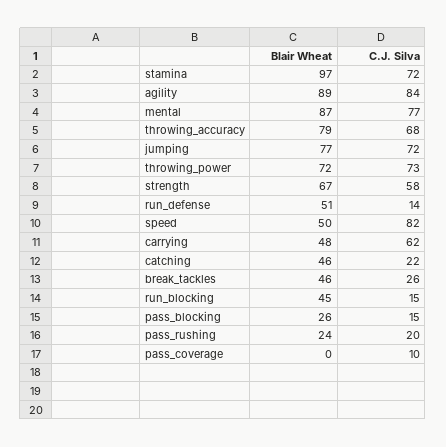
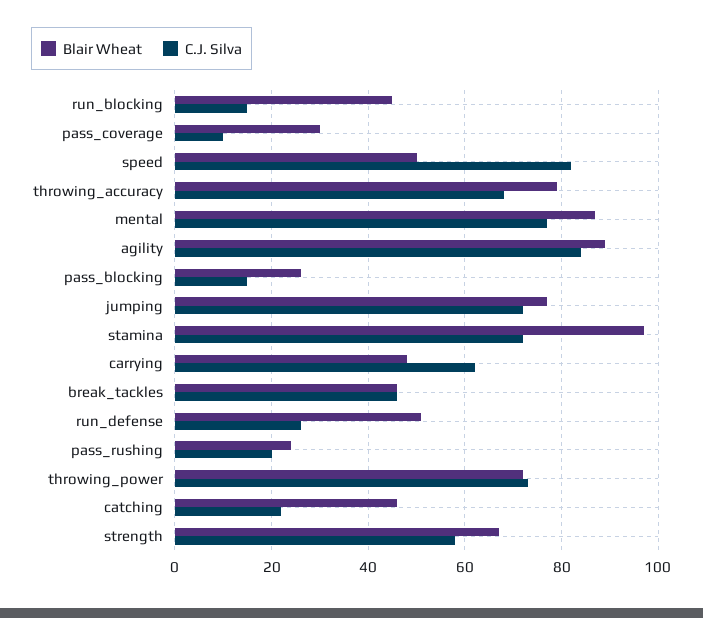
C.J. Silva, run_defense: 14 -> 25
C.J. Silva, break_tackles: 26 -> 45
Blair Wheat, pass_coverage: 0 -> 30

